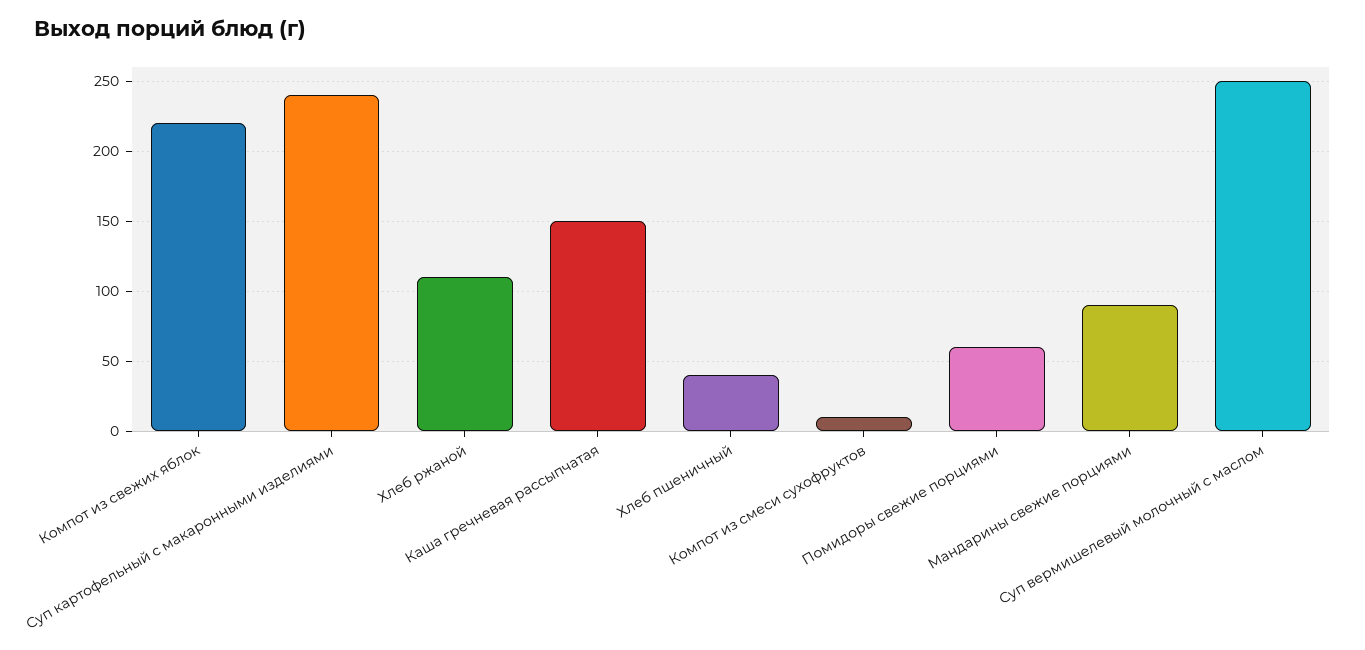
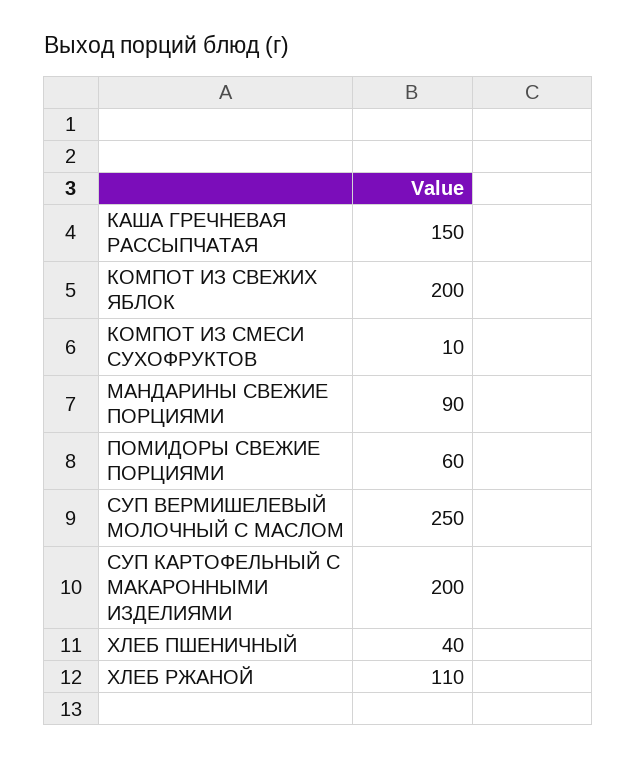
Компот из свежих яблок: 220 -> 200
Суп картофельный с макаронными изделиями: 240 -> 200

